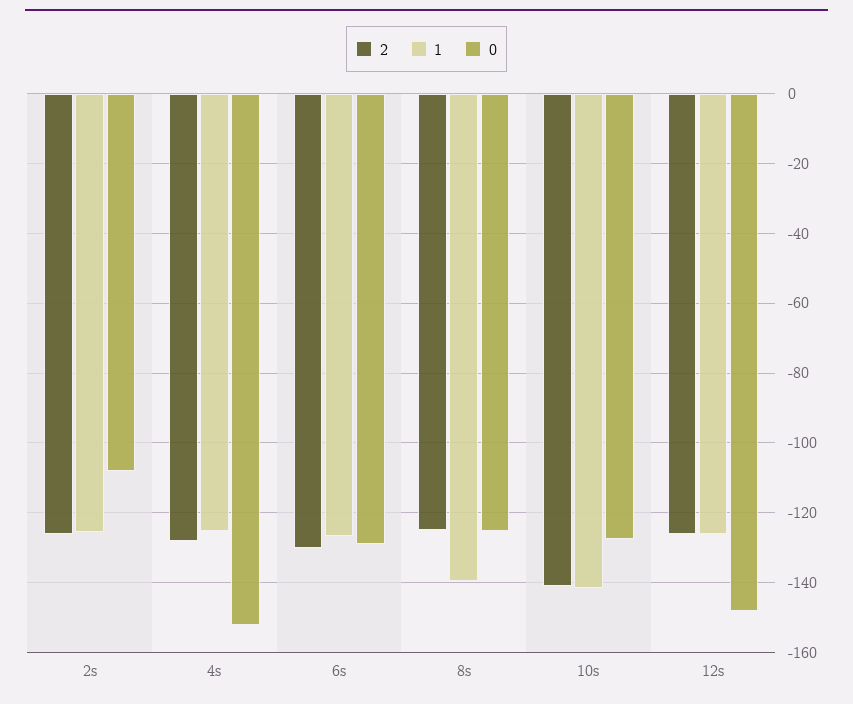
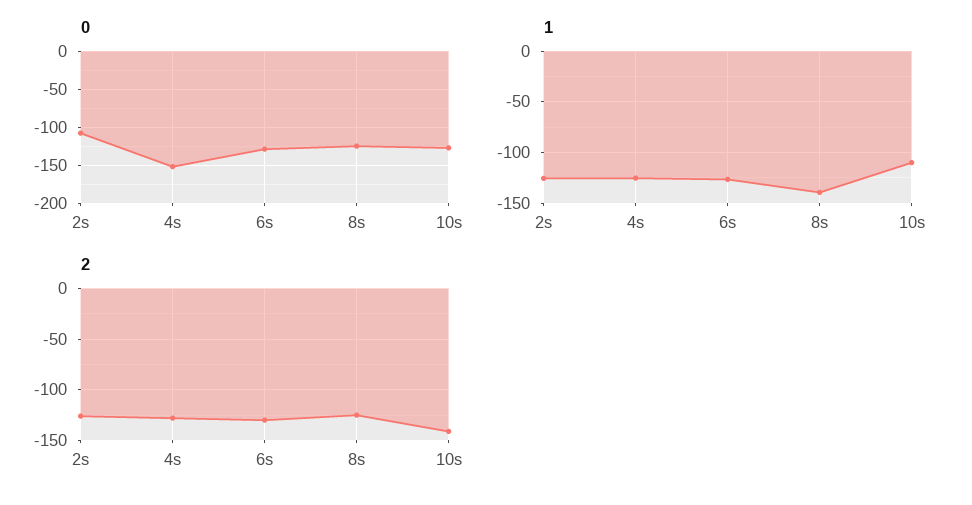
1, 10s: -142 -> -110
2, 12s: -126 -> none
1, 12s: -126 -> none
0, 12s: -148 -> none

